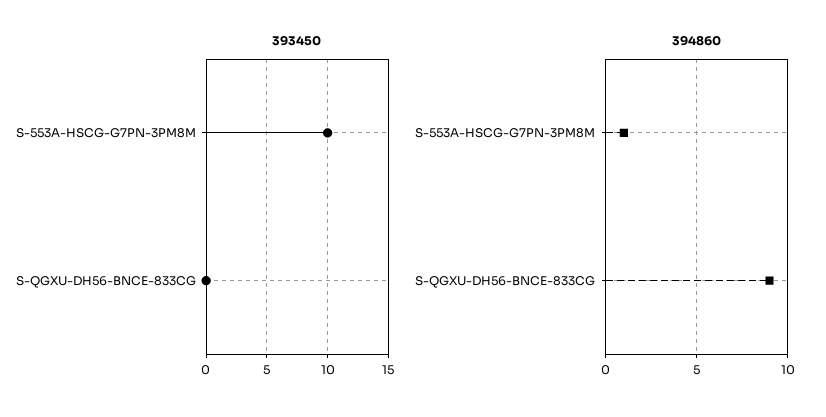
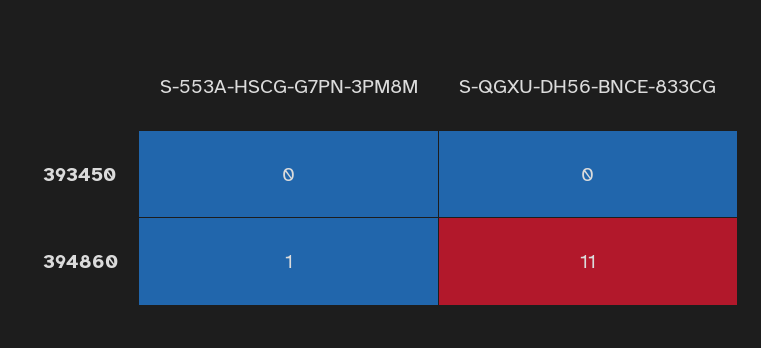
393450, S-553A-HSCG-G7PN-3PM8M: 10 -> 0
394860, S-QGXU-DH56-BNCE-833CG: 9 -> 11

